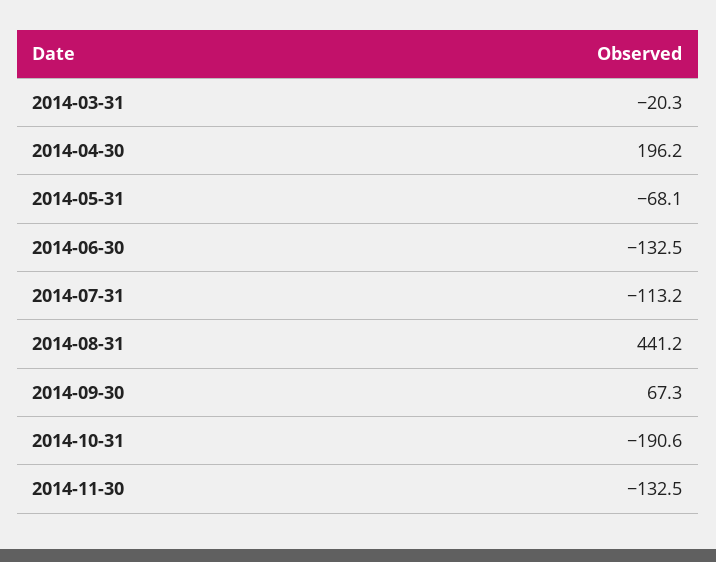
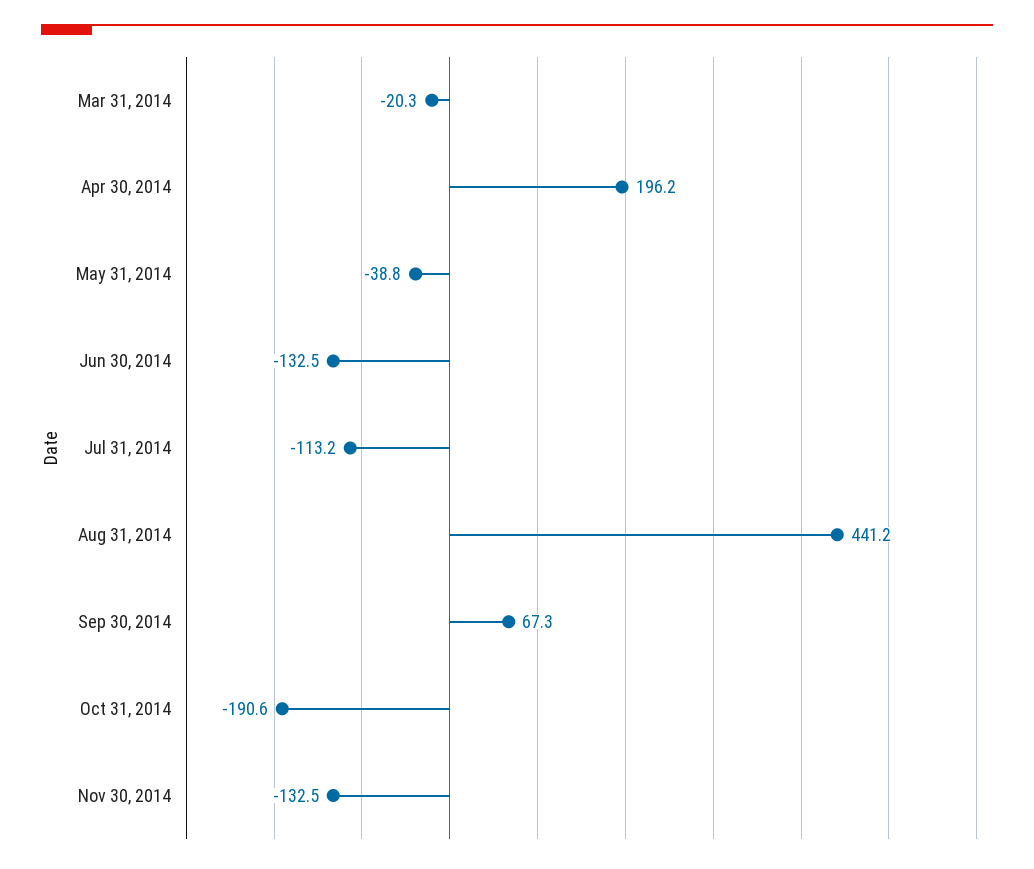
2014-05-31: -68.1 -> -38.8

